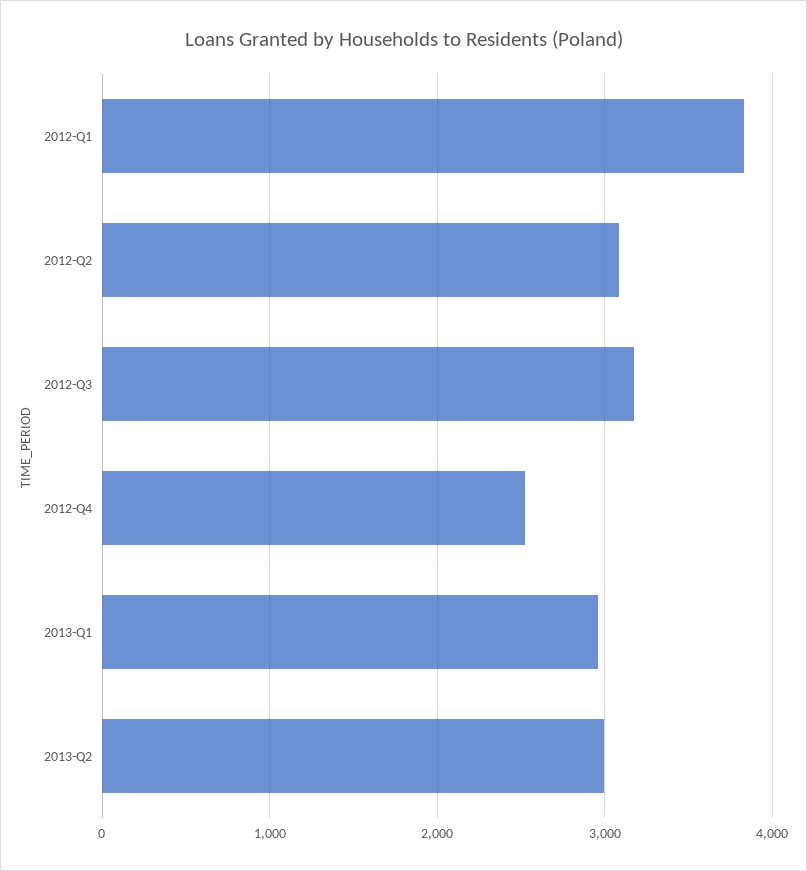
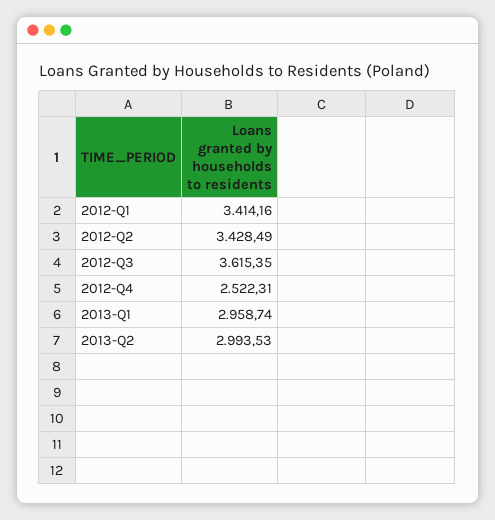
2012-Q1: 3800 -> 3414.16
2012-Q2: 3100 -> 3428.49
2012-Q3: 3200 -> 3615.35

